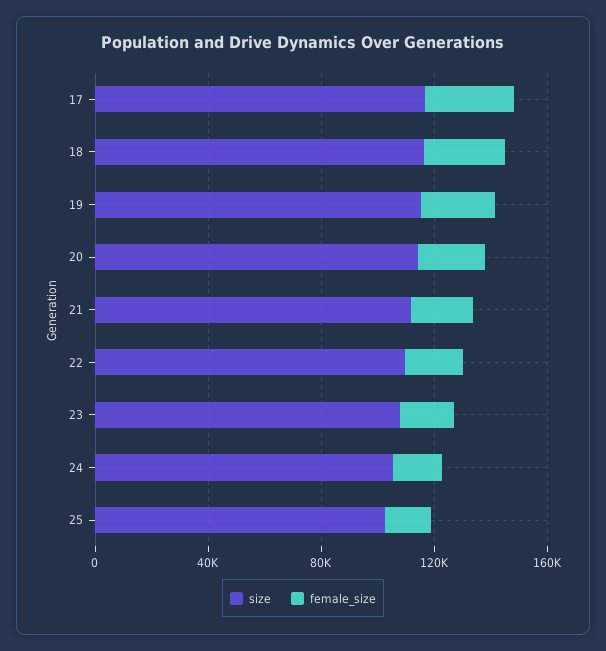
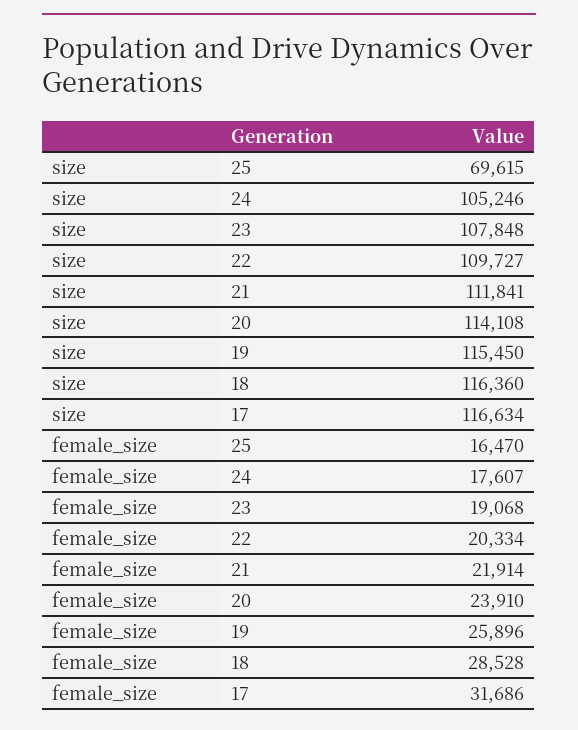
size, 25: 100000 -> 69615

